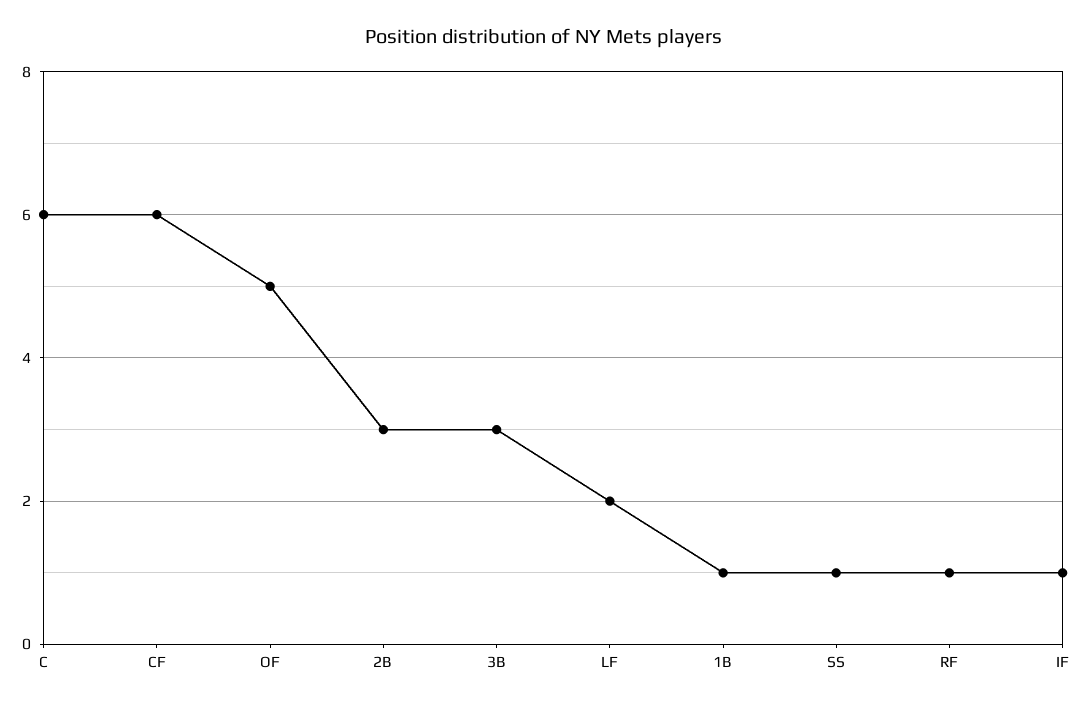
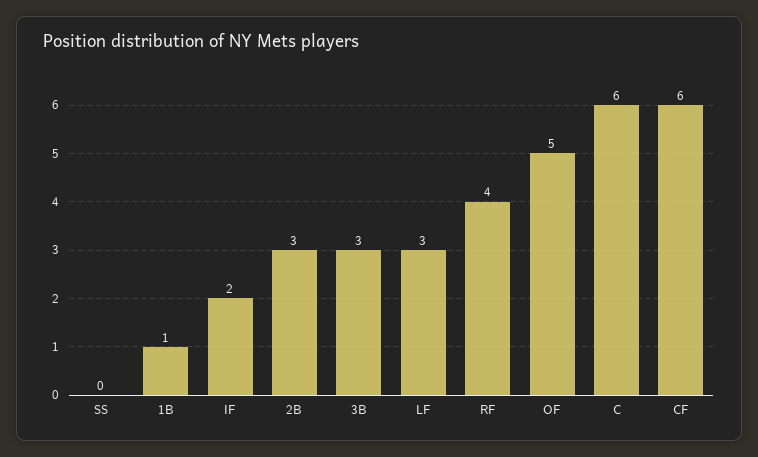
LF: 2 -> 3
SS: 1 -> 0
RF: 1 -> 4
IF: 1 -> 2

